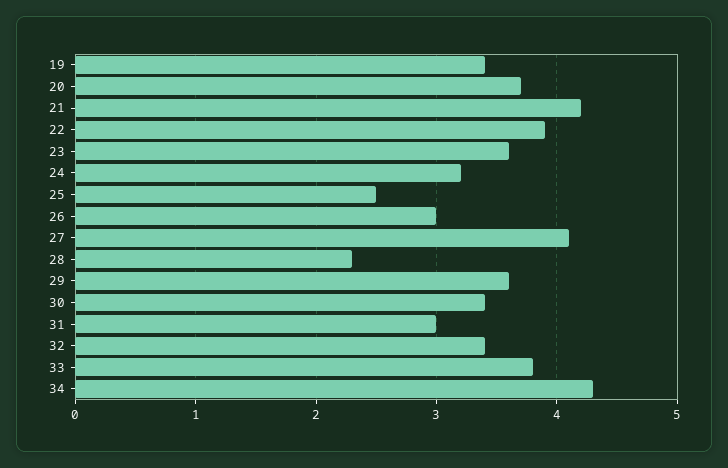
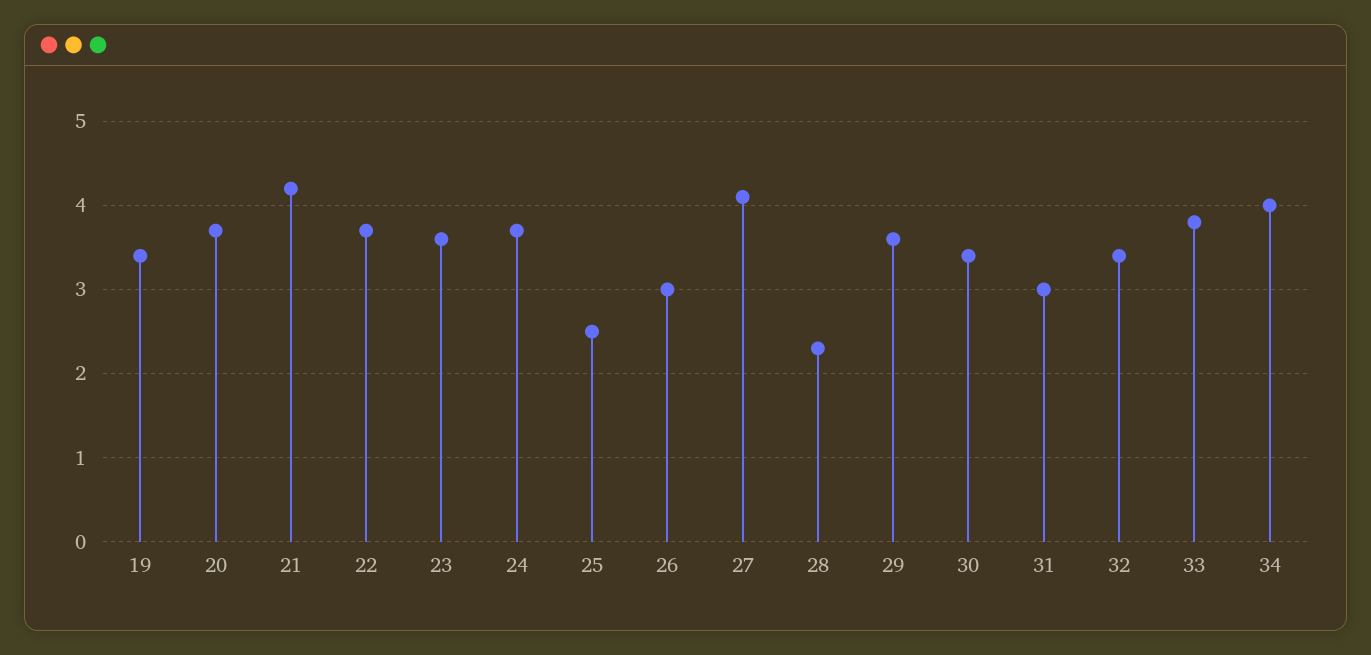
22: 3.9 -> 3.7
24: 3.2 -> 3.7
34: 4.3 -> 4

